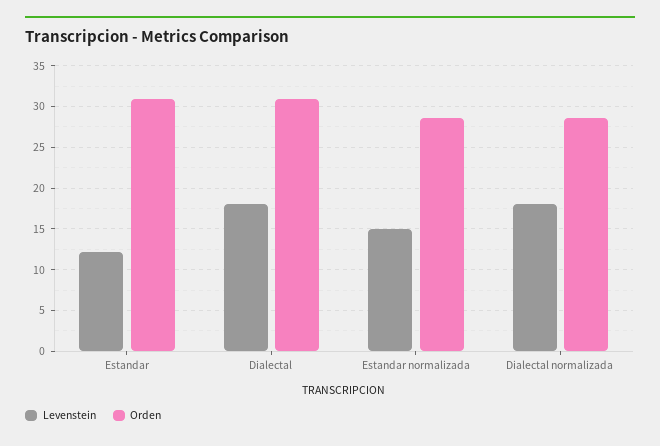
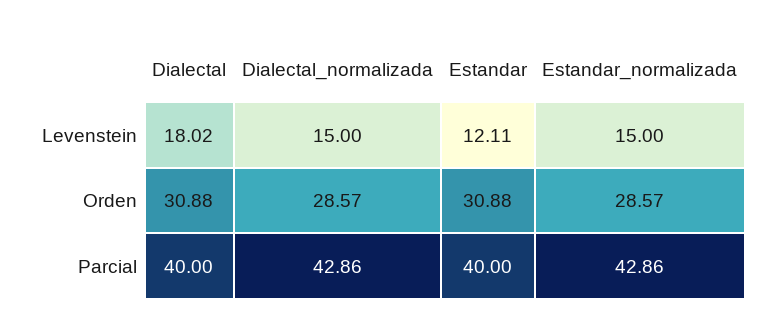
Levenstein, Dialectal normalizada: 18 -> 15
Parcial, Dialectal: none -> 40
Parcial, Dialectal normalizada: none -> 42.86
Parcial, Estandar: none -> 40
Parcial, Estandar normalizada: none -> 42.86

